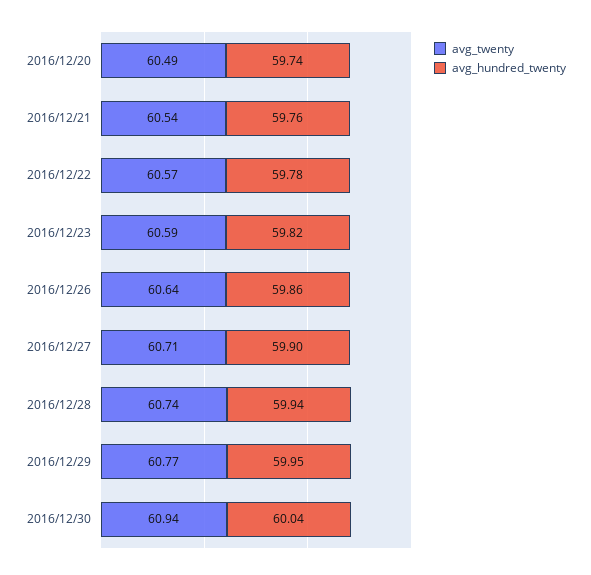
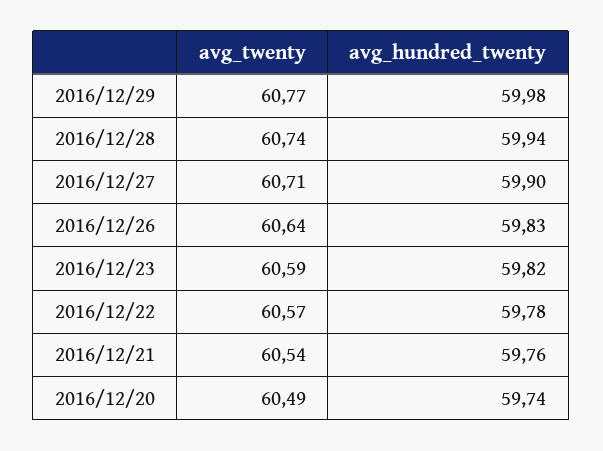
avg_hundred_twenty, 2016/12/26: 59.86 -> 59.83
avg_hundred_twenty, 2016/12/29: 59.95 -> 59.98
avg_twenty, 2016/12/30: 60.94 -> none
avg_hundred_twenty, 2016/12/30: 60.04 -> none

